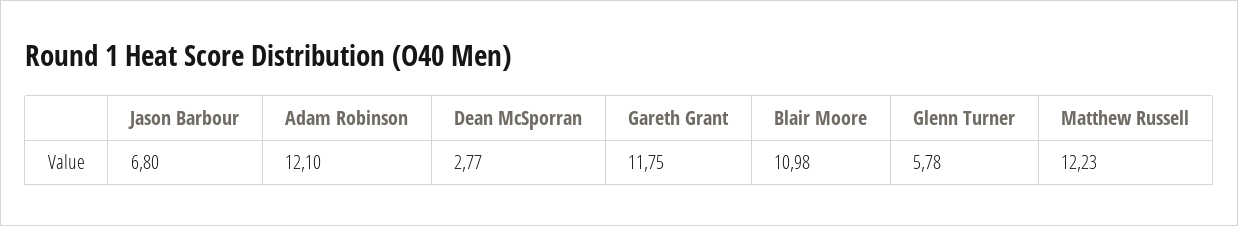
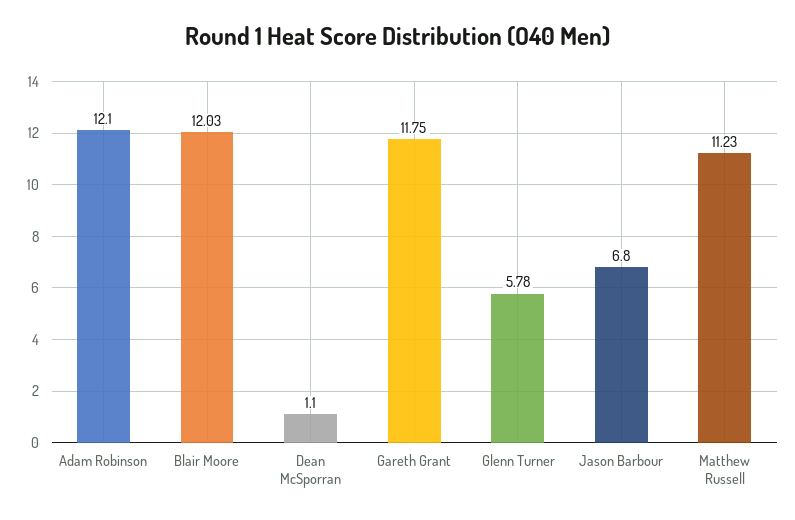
Dean McSporran: 2.77 -> 1.1
Blair Moore: 10.98 -> 12.03
Matthew Russell: 12.23 -> 11.23

